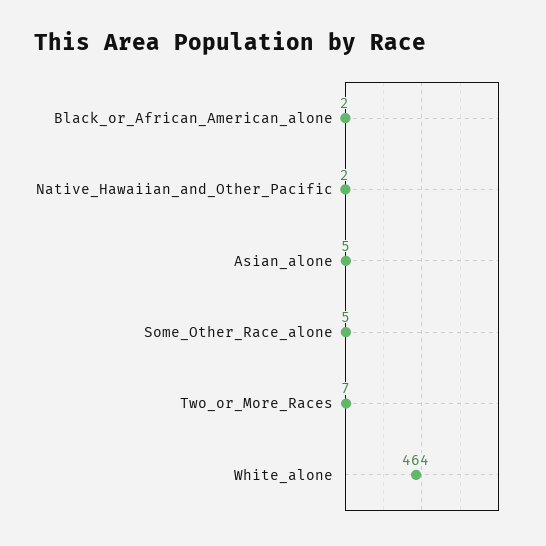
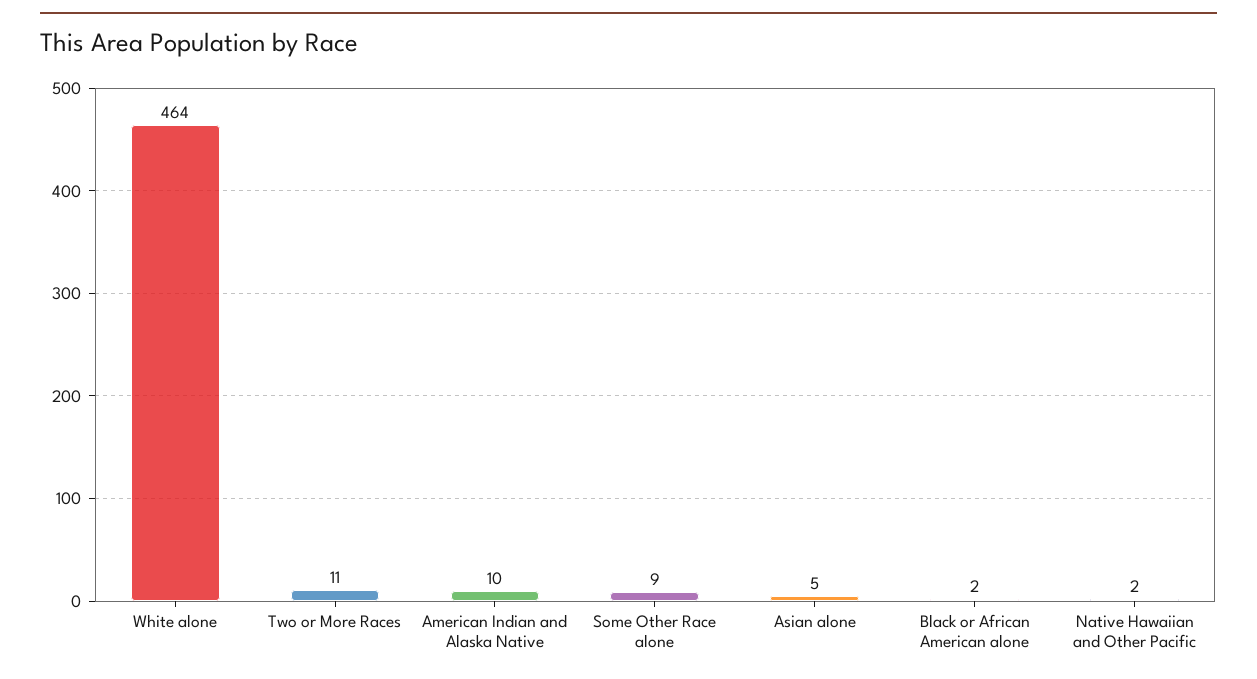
Some_Other_Race_alone: 5 -> 9
Two_or_More_Races: 7 -> 11
American Indian and Alaska Native: none -> 10

